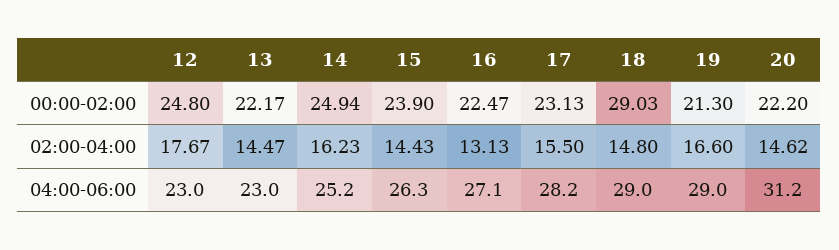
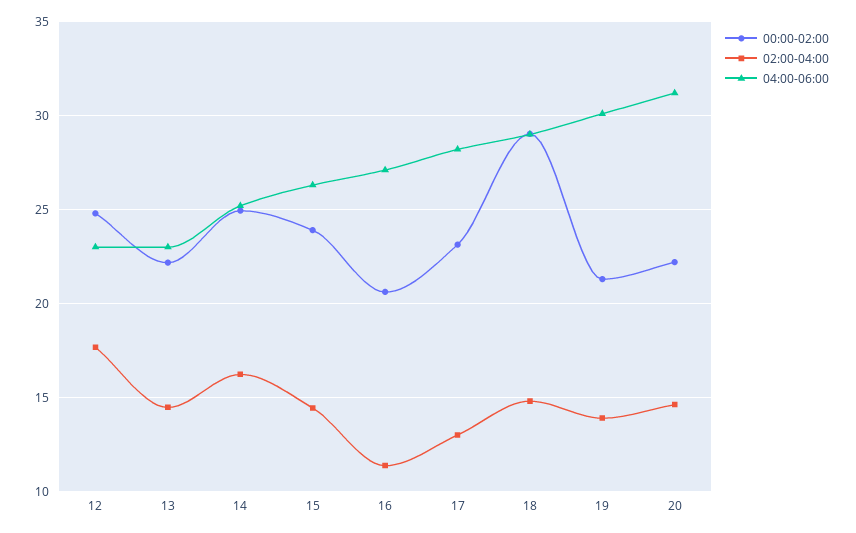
00:00-02:00, 16: 22.47 -> 20.5
02:00-04:00, 16: 13.13 -> 11.5
02:00-04:00, 17: 15.5 -> 13
02:00-04:00, 19: 16.6 -> 14
04:00-06:00, 19: 29 -> 30

